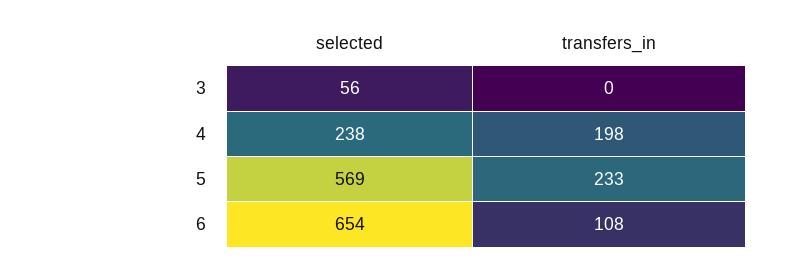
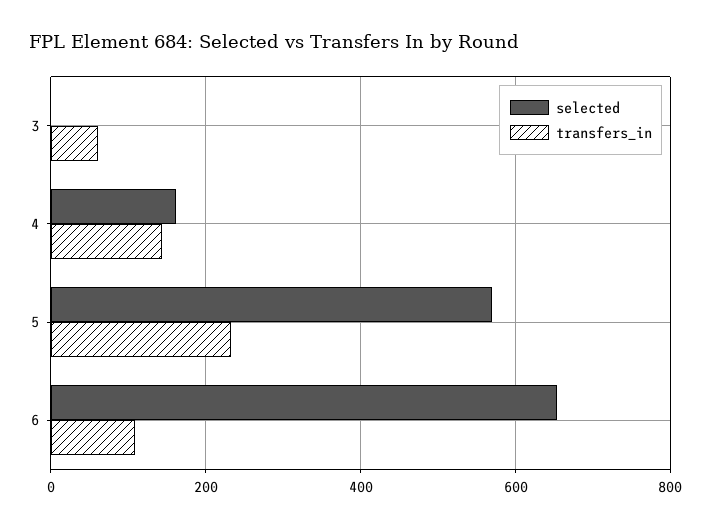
selected, 3: 56 -> 0
transfers_in, 3: 0 -> 60
selected, 4: 238 -> 160
transfers_in, 4: 198 -> 140

